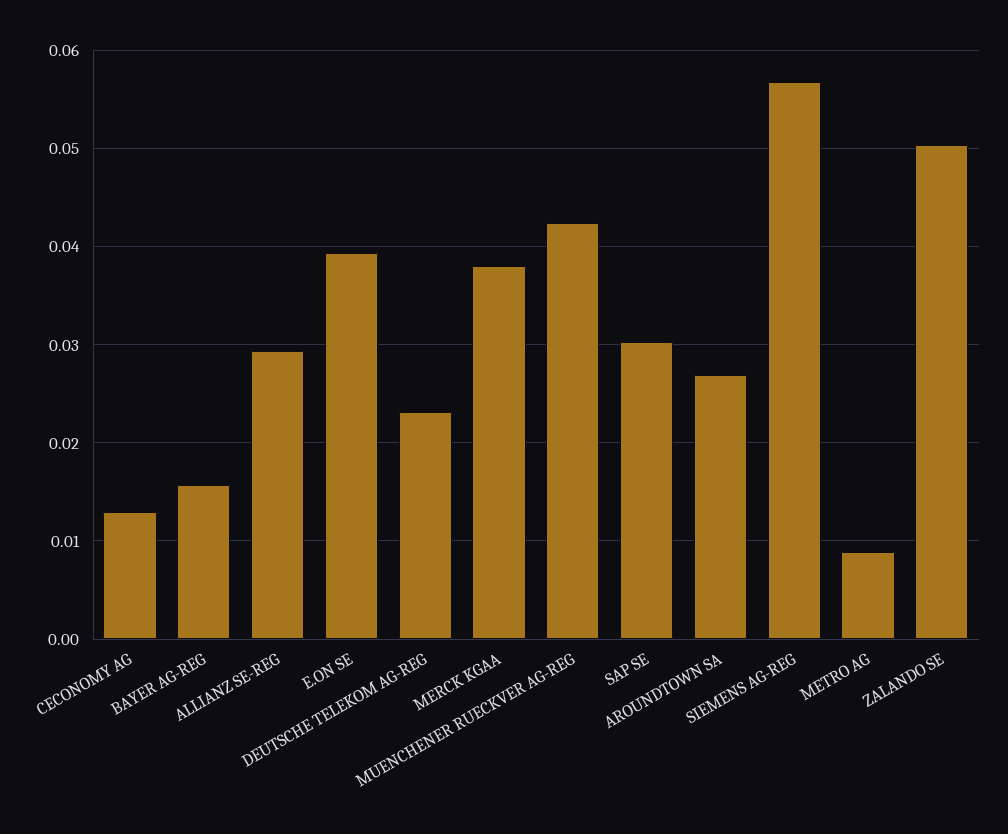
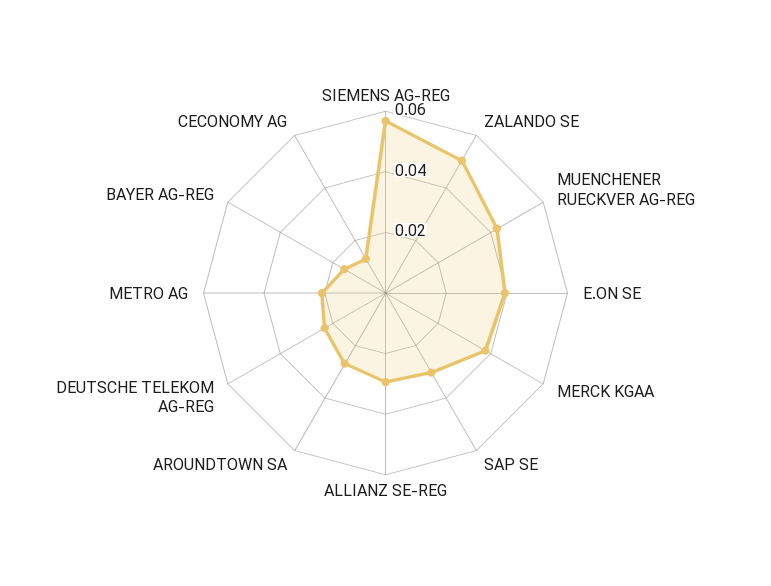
METRO AG: 0.009 -> 0.02

